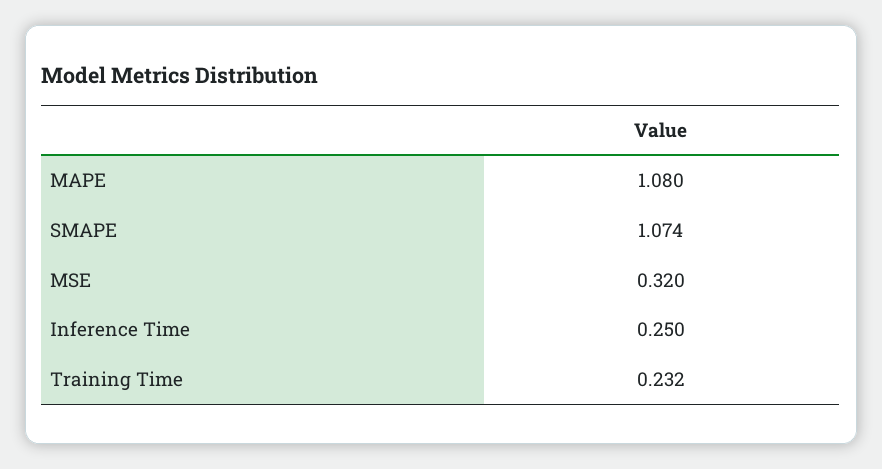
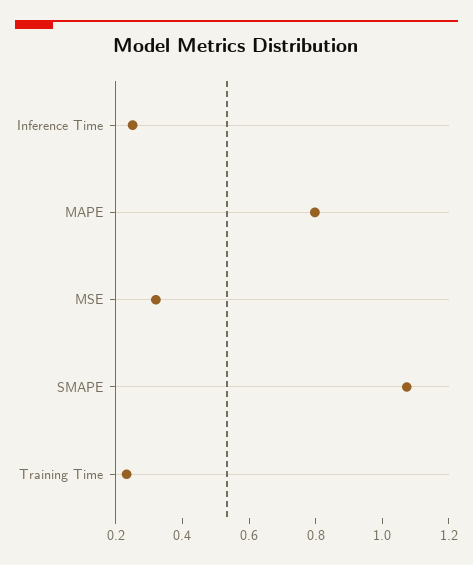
MAPE: 1.08 -> 0.8

